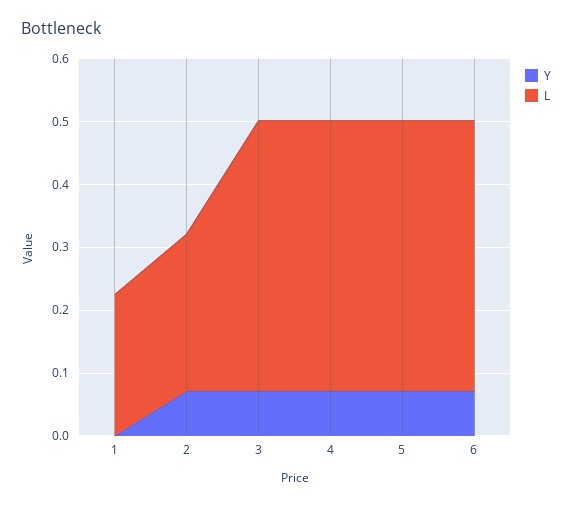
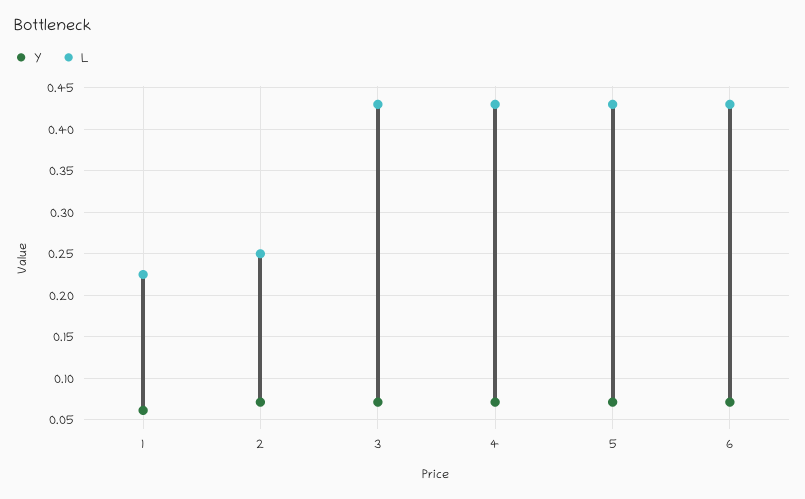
Y, 1: 0 -> 0.06

